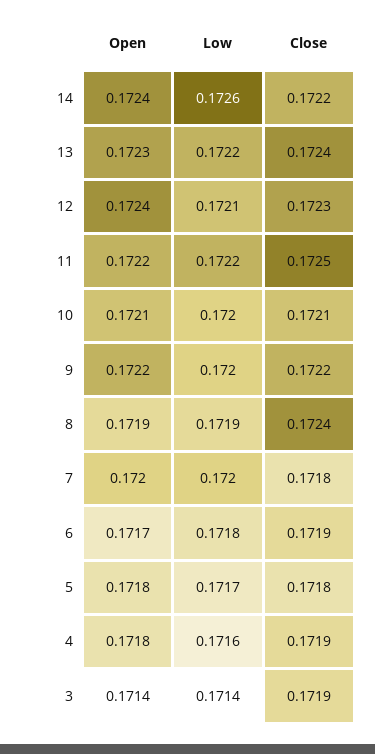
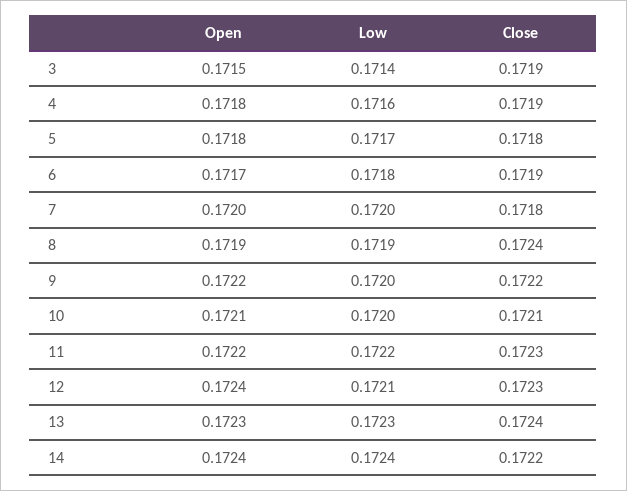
Low, 14: 0.1726 -> 0.1724
Low, 13: 0.1722 -> 0.1723
Close, 11: 0.1725 -> 0.1723
Open, 3: 0.1714 -> 0.1715

